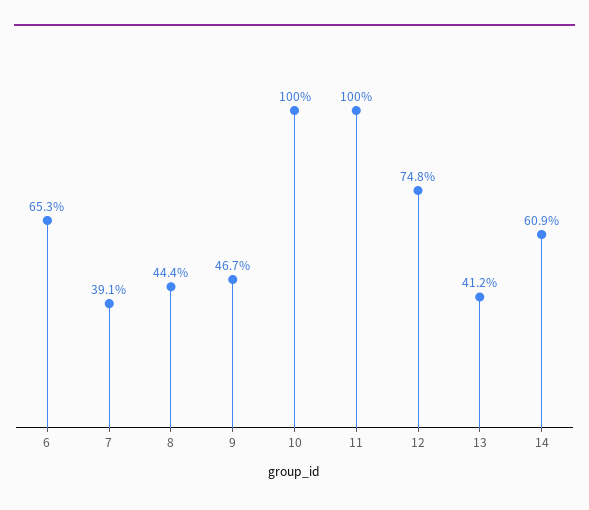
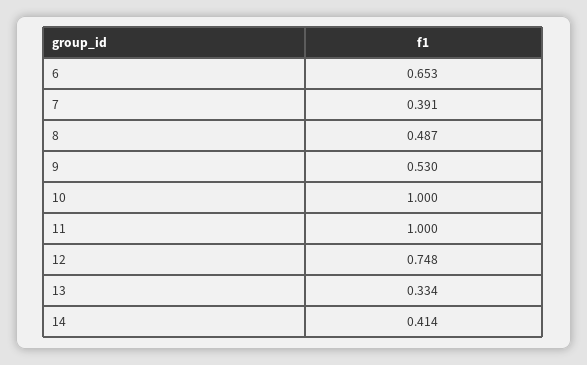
8: 0.444 -> 0.487
9: 0.467 -> 0.53
13: 0.412 -> 0.334
14: 0.609 -> 0.414

